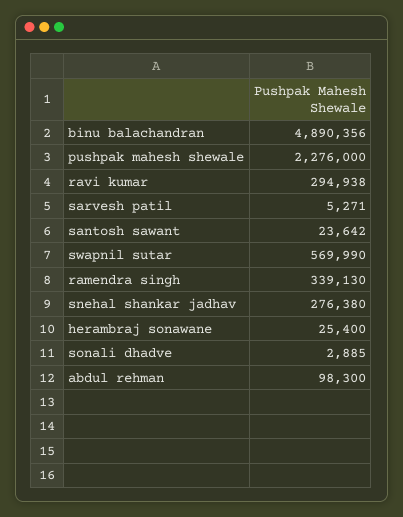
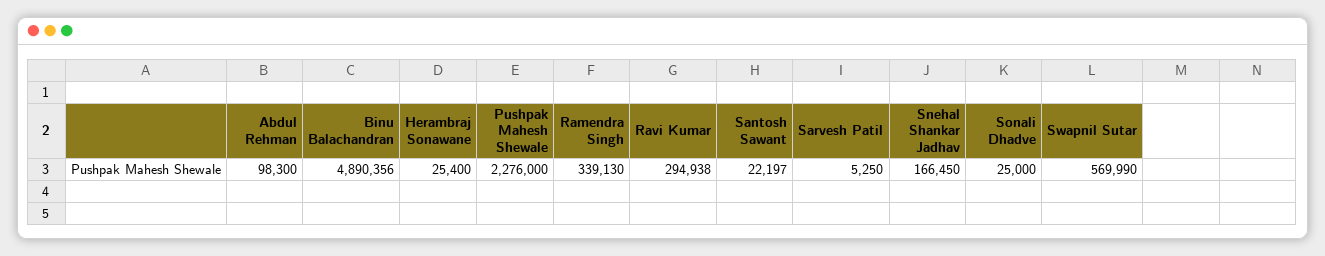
sarvesh patil: 5271 -> 5250
santosh sawant: 23642 -> 22197
snehal shankar jadhav: 276380 -> 166450
sonali dhadve: 2885 -> 25000

